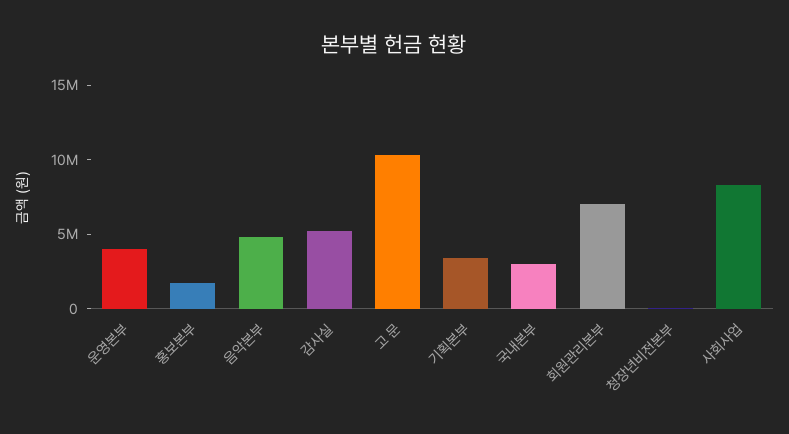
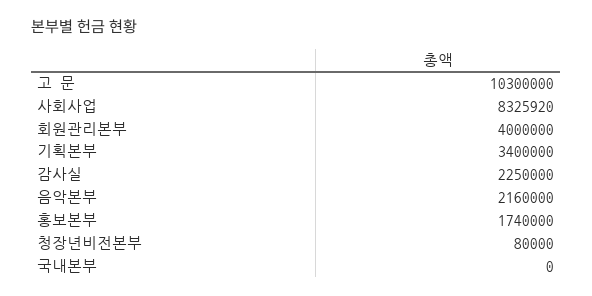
운영본부: 4000000 -> none
음악본부: 5000000 -> 2160000
감사실: 5000000 -> 2250000
국내본부: 3000000 -> 0
회원관리본부: 7000000 -> 4000000

